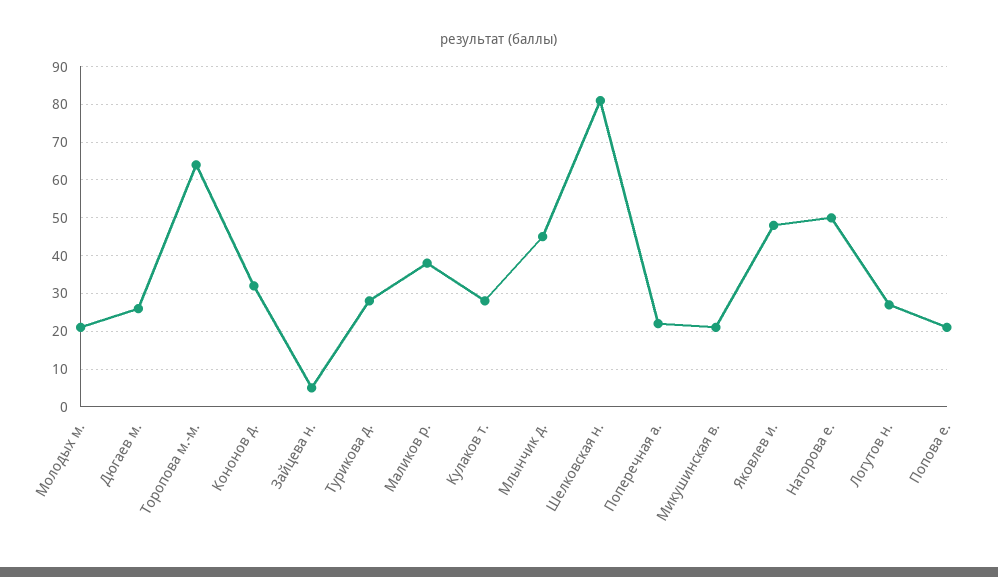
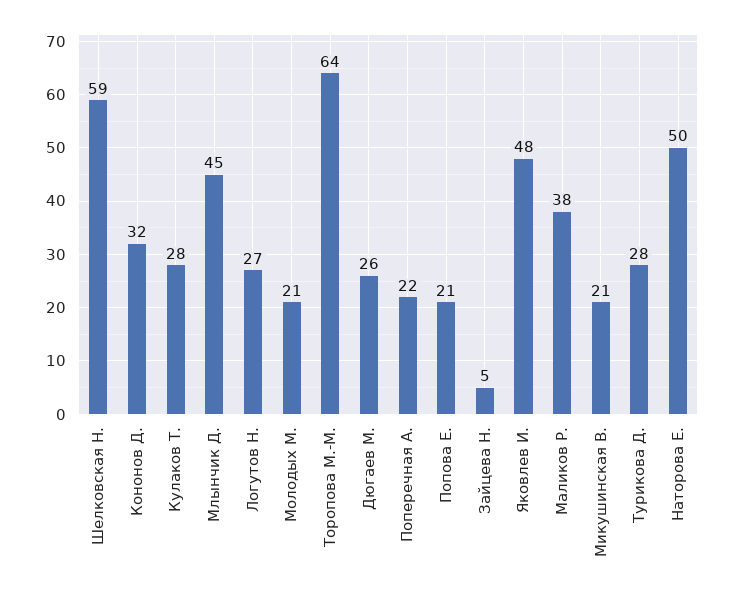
Шелковская н.: 80 -> 59

